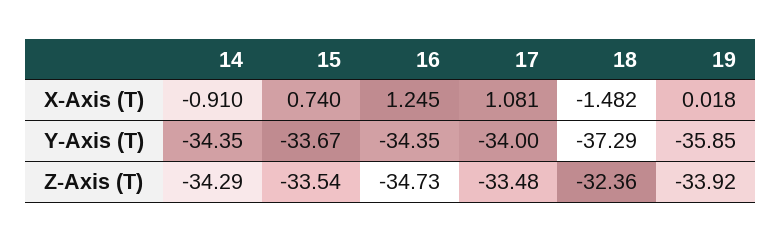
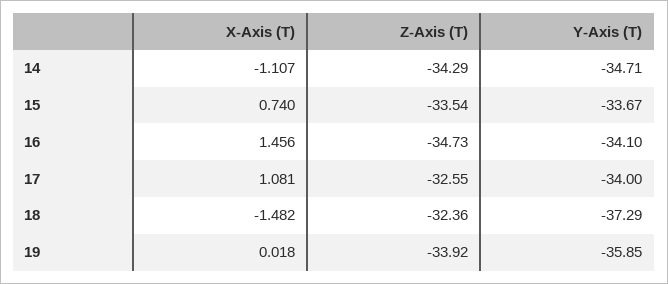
14, X-Axis (T): -0.91 -> -1.107
16, X-Axis (T): 1.245 -> 1.456
14, Y-Axis (T): -34.35 -> -34.71
16, Y-Axis (T): -34.35 -> -34.1
17, Z-Axis (T): -33.48 -> -32.55

